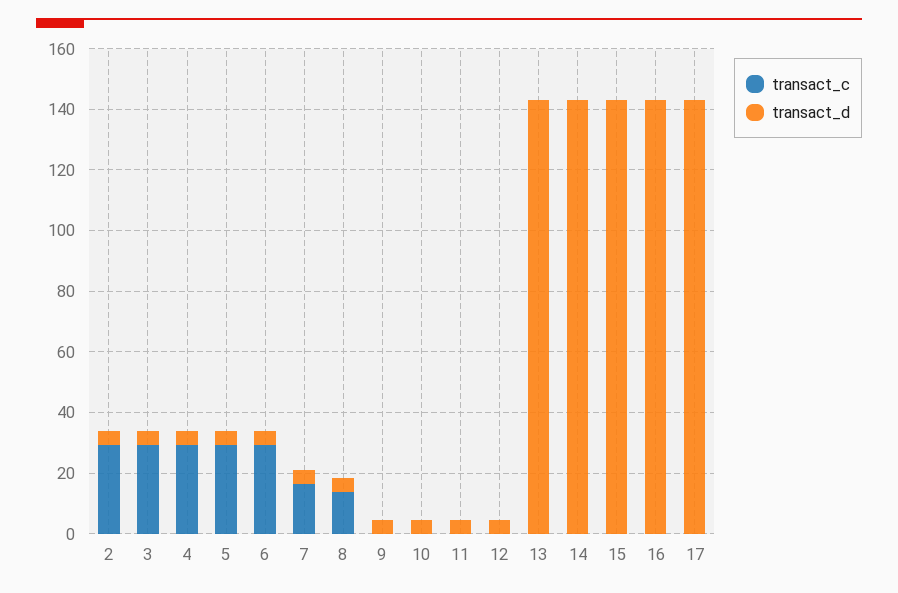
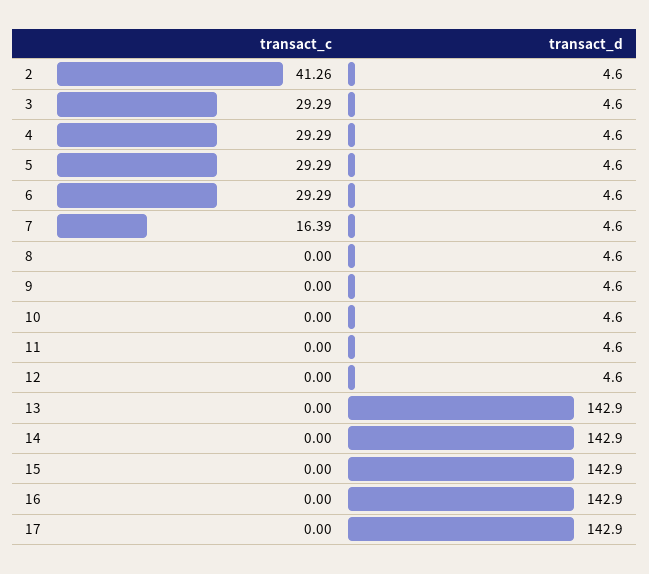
transact_c, 2: 30 -> 41.26
transact_c, 8: 15 -> 0

